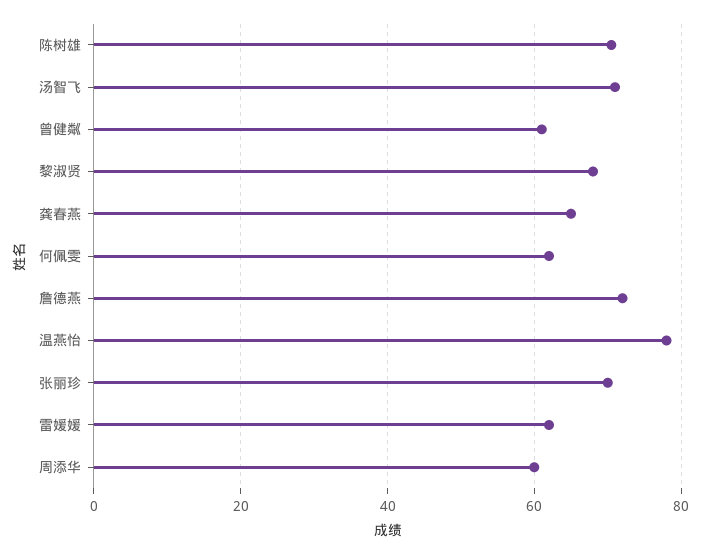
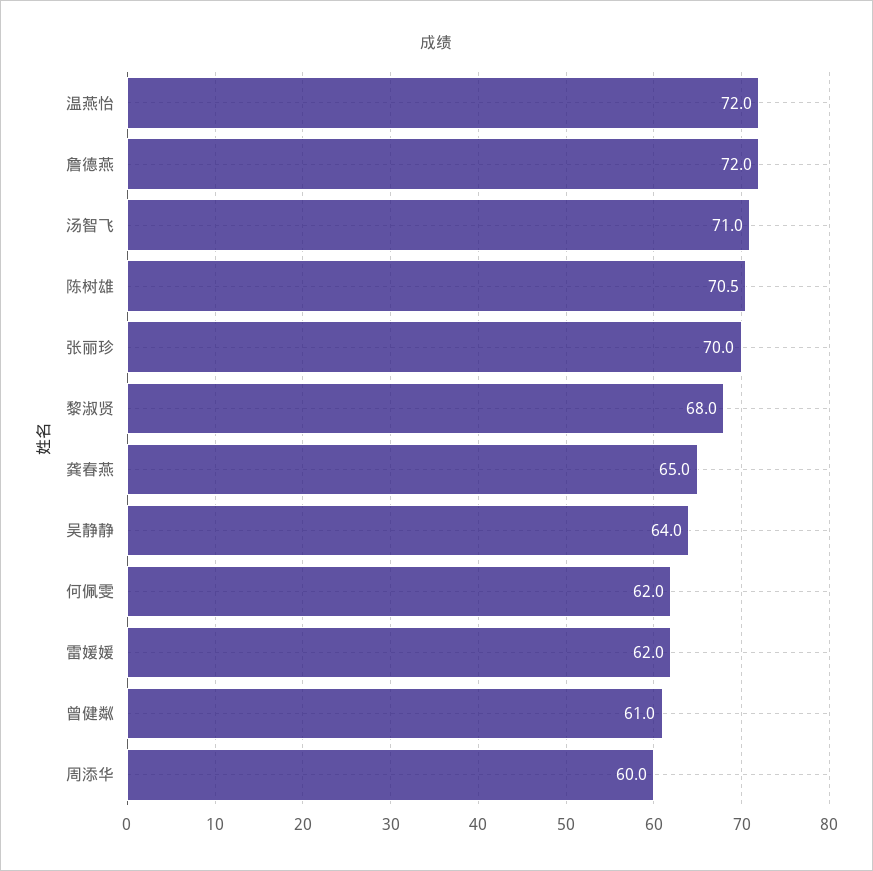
温燕怡: 78 -> 72
吴静静: none -> 64

